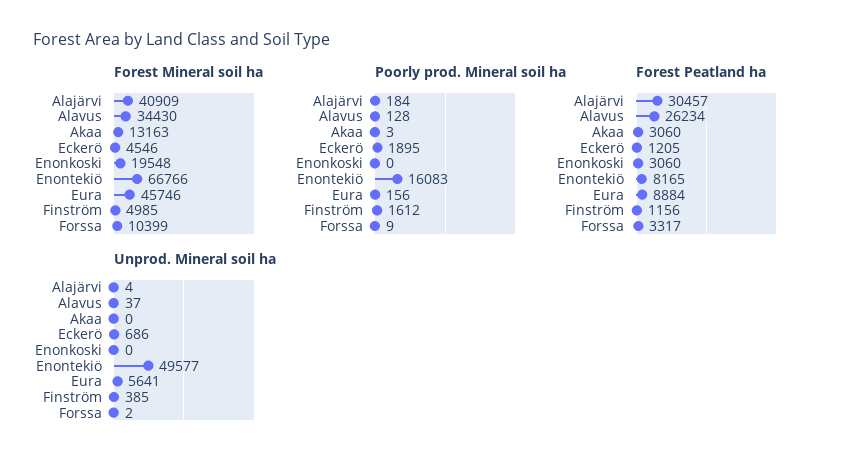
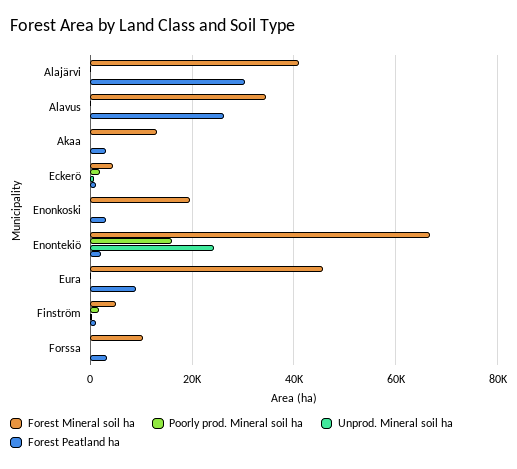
Forest Peatland ha, Enontekiö: 8165 -> 2000
Unprod. Mineral soil ha, Enontekiö: 49577 -> 24000
Unprod. Mineral soil ha, Eura: 5641 -> 0

